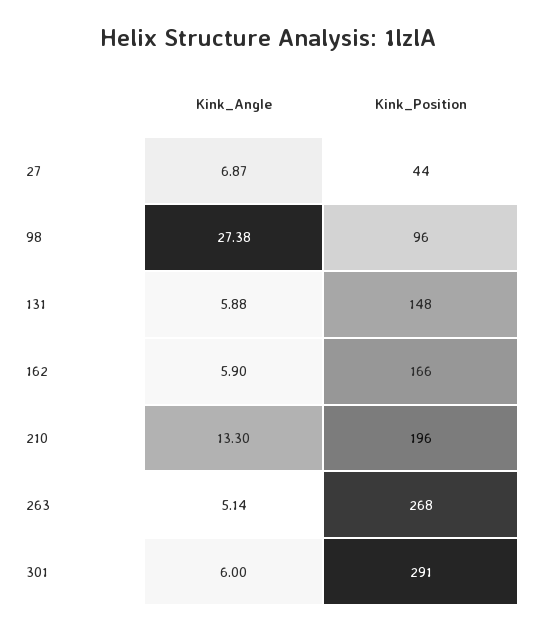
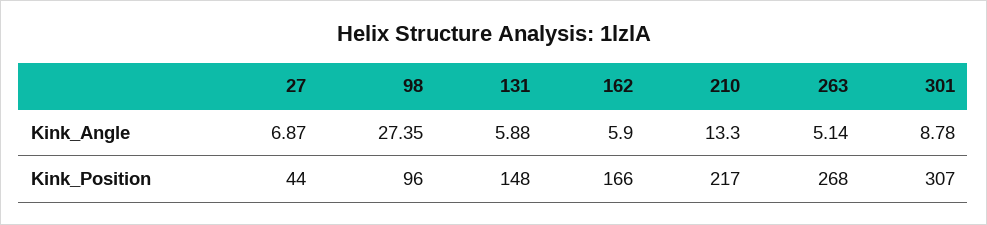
Kink_Angle, 98: 27.38 -> 27.35
Kink_Position, 210: 196 -> 217
Kink_Angle, 301: 6 -> 8.78
Kink_Position, 301: 291 -> 307

